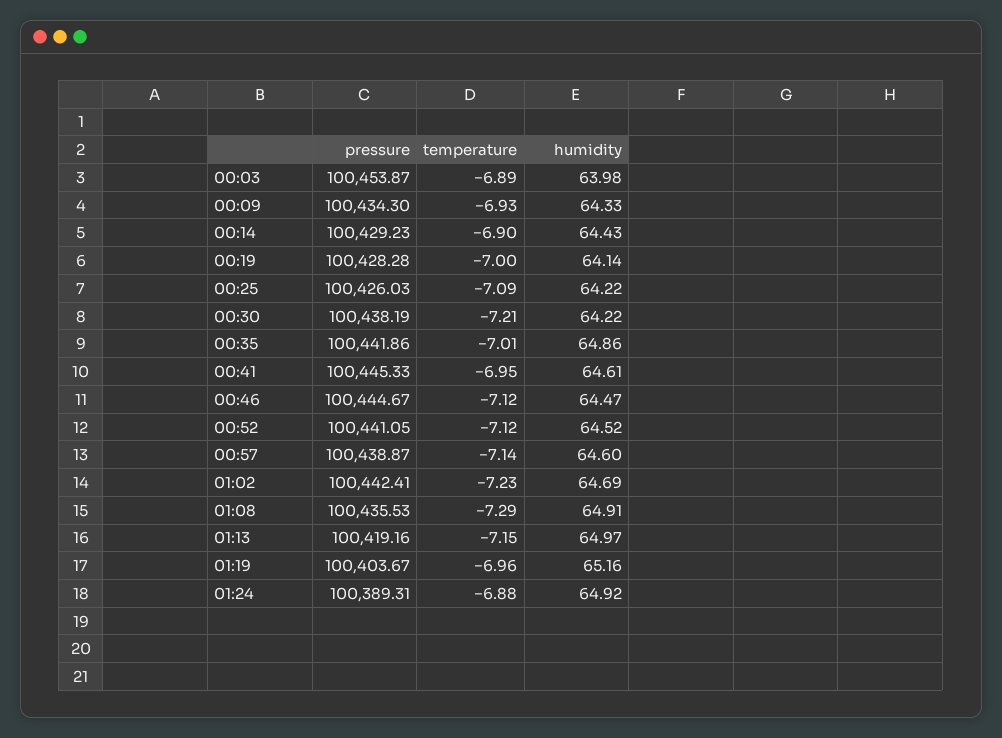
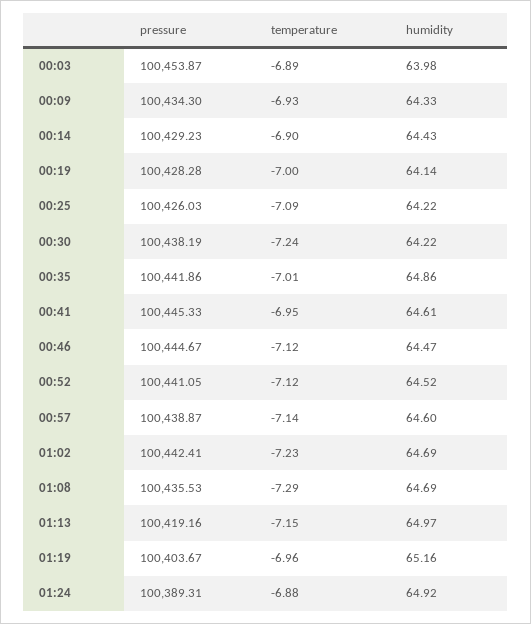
temperature, 00:30: -7.21 -> -7.24
humidity, 01:08: 64.91 -> 64.69

